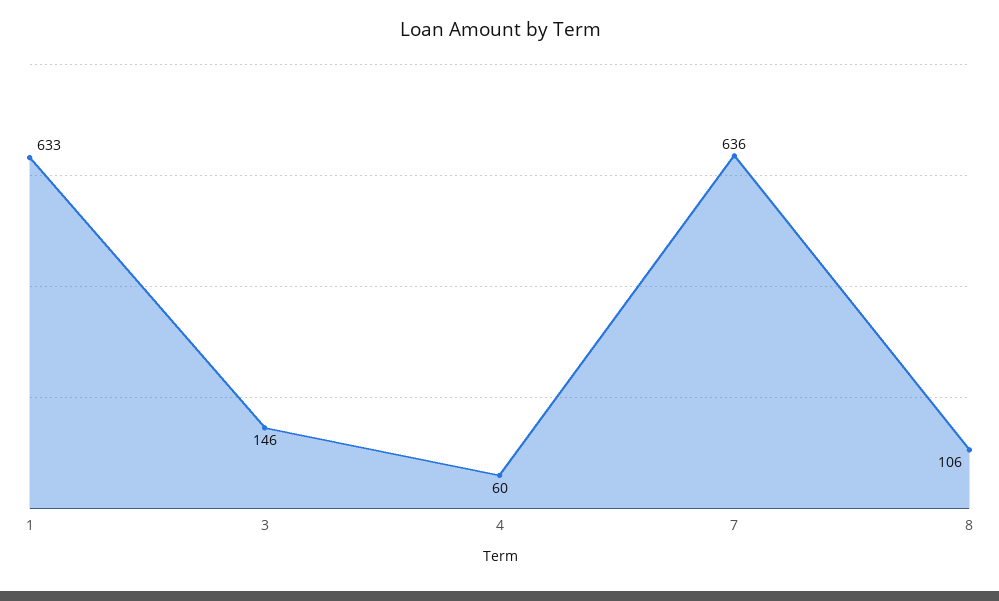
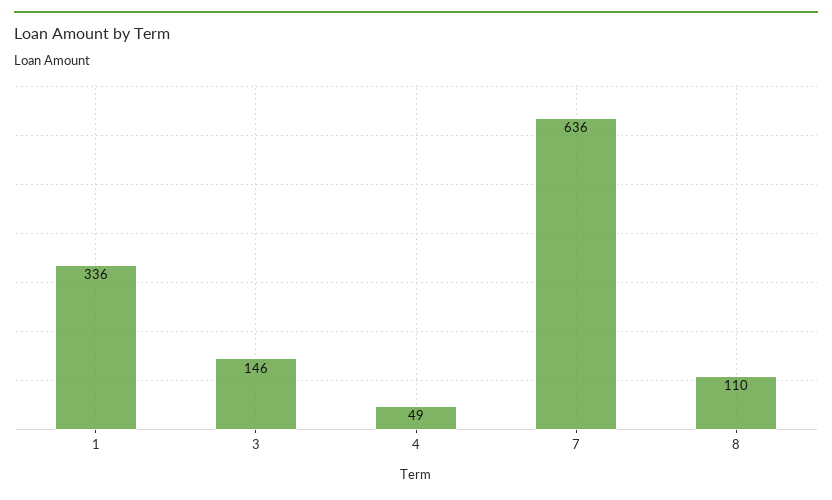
1: 633 -> 336
4: 60 -> 49
8: 106 -> 110

